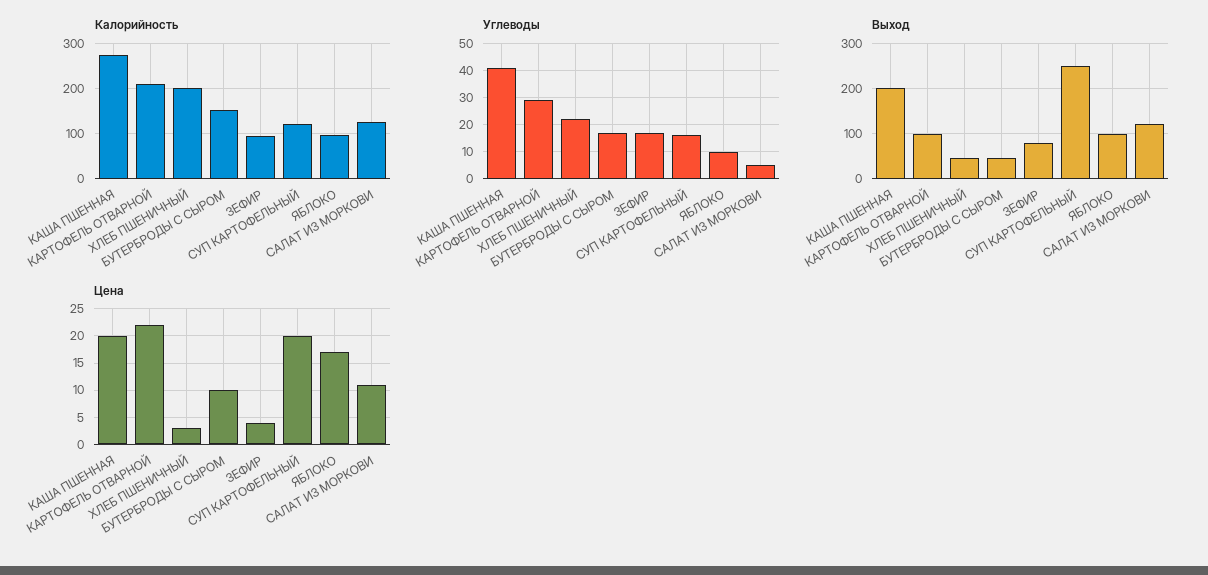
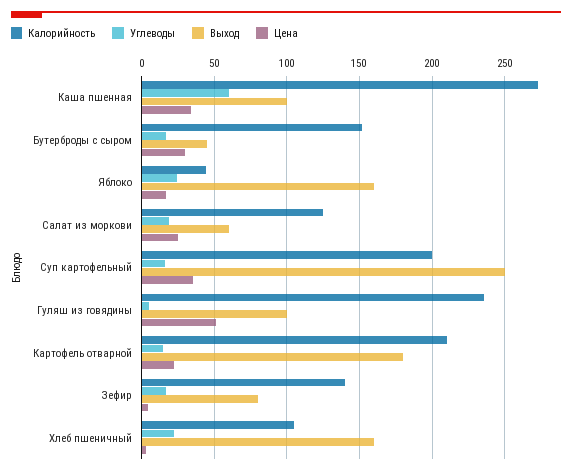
Калорийность, ХЛЕБ ПШЕНИЧНЫЙ: 200 -> 105
Калорийность, ЗЕФИР: 100 -> 140
Калорийность, СУП КАРТОФЕЛЬНЫЙ: 120 -> 200
Калорийность, ЯБЛОКО: 100 -> 45
Углеводы, КАША ПШЕННАЯ: 40 -> 60
Углеводы, КАРТОФЕЛЬ ОТВАРНОЙ: 30 -> 15
Углеводы, ЯБЛОКО: 10 -> 25
Углеводы, САЛАТ ИЗ МОРКОВИ: 5 -> 20
Выход, КАША ПШЕННАЯ: 200 -> 100
Выход, КАРТОФЕЛЬ ОТВАРНОЙ: 100 -> 180
Выход, ХЛЕБ ПШЕНИЧНЫЙ: 40 -> 160
Выход, ЯБЛОКО: 100 -> 160
Выход, САЛАТ ИЗ МОРКОВИ: 120 -> 60
Цена, КАША ПШЕННАЯ: 20 -> 35
Цена, БУТЕРБРОДЫ С СЫРОМ: 10 -> 30
Цена, СУП КАРТОФЕЛЬНЫЙ: 20 -> 35
Цена, САЛАТ ИЗ МОРКОВИ: 10 -> 25
Калорийность, Гуляш из говядины: none -> 235
Углеводы, Гуляш из говядины: none -> 5
Выход, Гуляш из говядины: none -> 100
Цена, Гуляш из говядины: none -> 50

